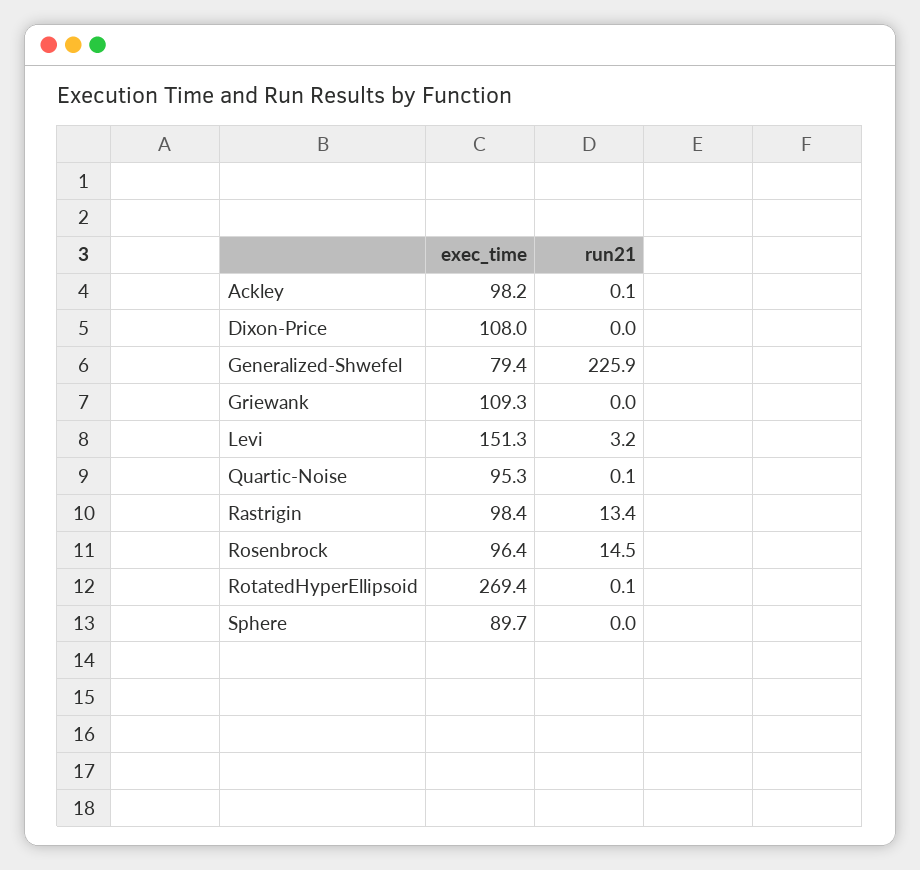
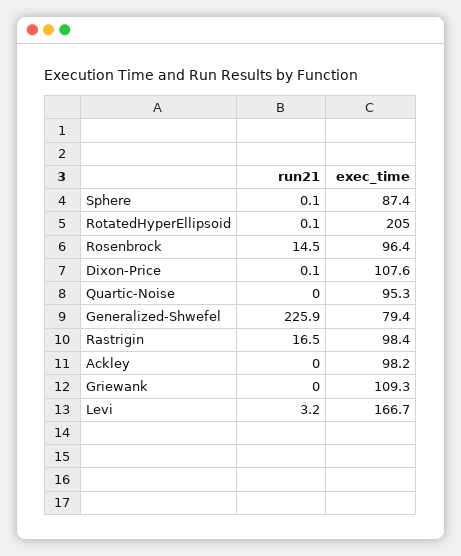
run21, Ackley: 0.1 -> 0
exec_time, Dixon-Price: 108 -> 107.6
run21, Dixon-Price: 0 -> 0.1
exec_time, Levi: 151.3 -> 166.7
run21, Quartic-Noise: 0.1 -> 0
run21, Rastrigin: 13.4 -> 16.5
exec_time, RotatedHyperEllipsoid: 269.4 -> 205
exec_time, Sphere: 89.7 -> 87.4
run21, Sphere: 0 -> 0.1

